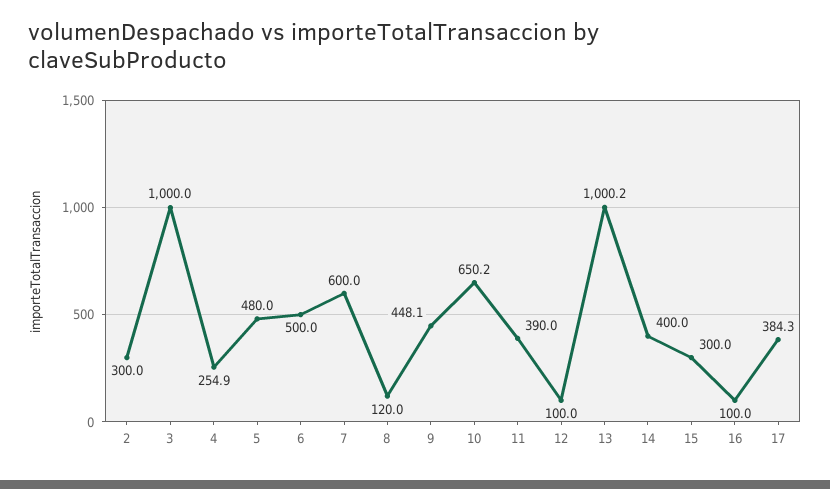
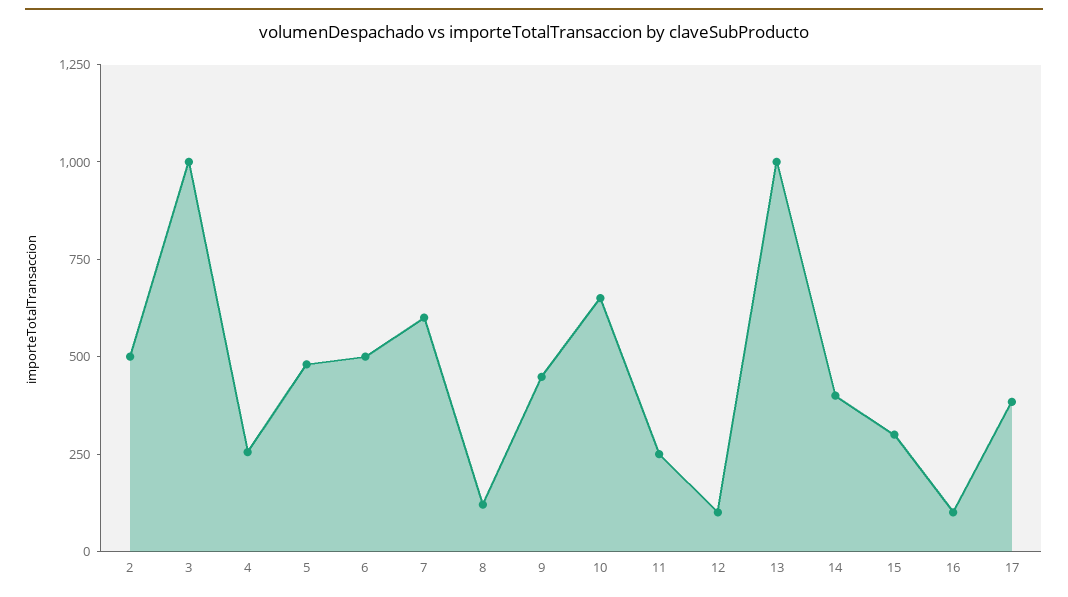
2: 300 -> 500
11: 390 -> 250

